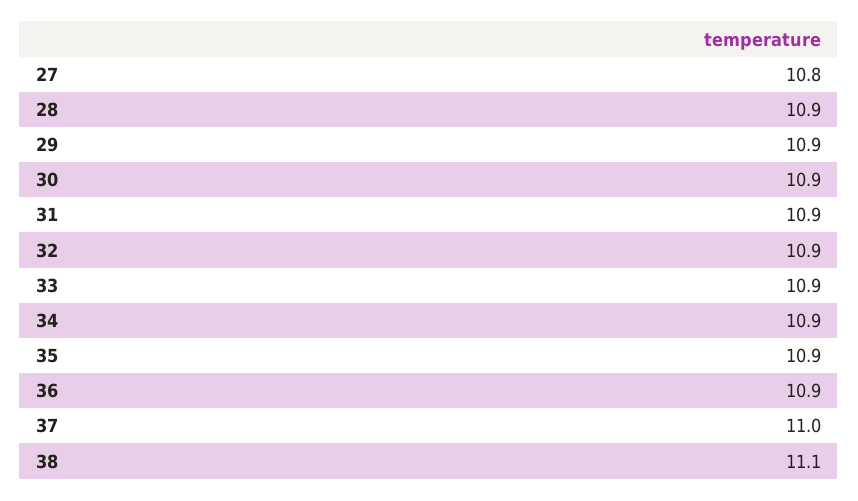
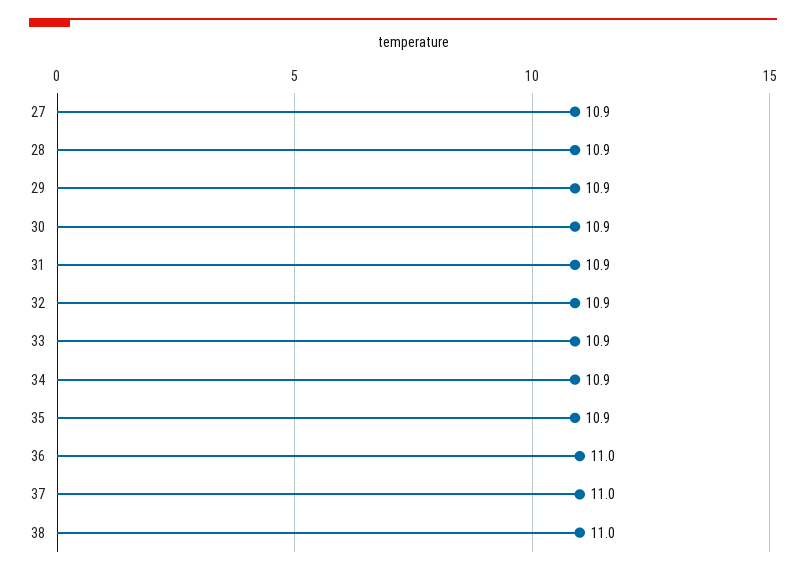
27: 10.8 -> 10.9
36: 10.9 -> 11
38: 11.1 -> 11

